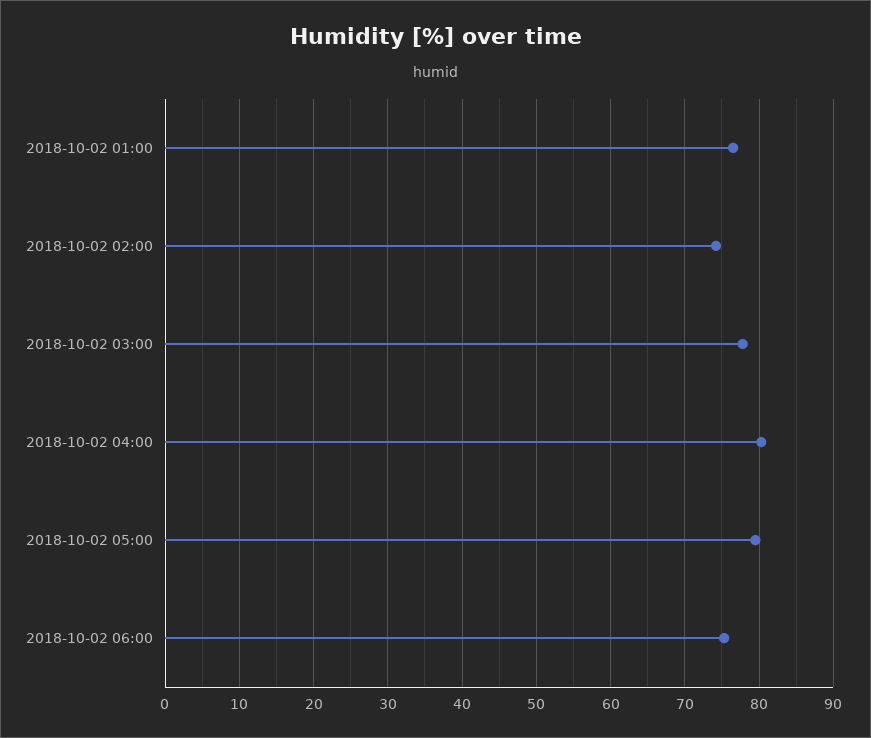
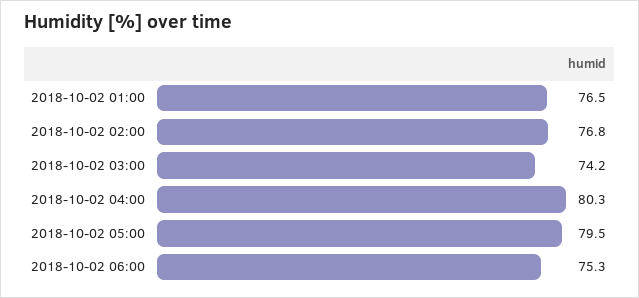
2018-10-02 02:00: 74 -> 76.8
2018-10-02 03:00: 78 -> 74.2

